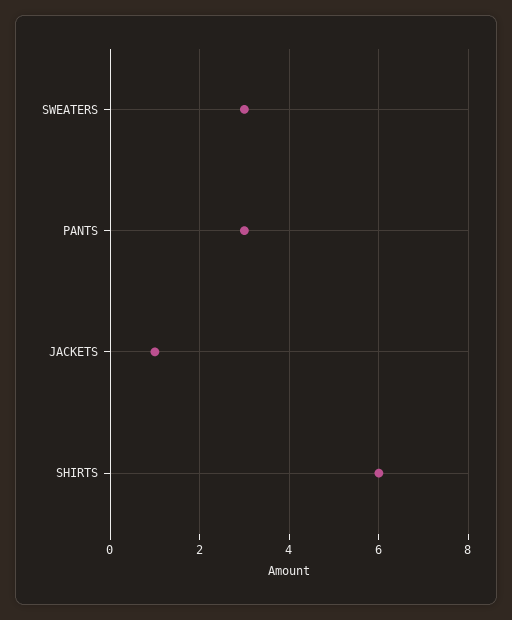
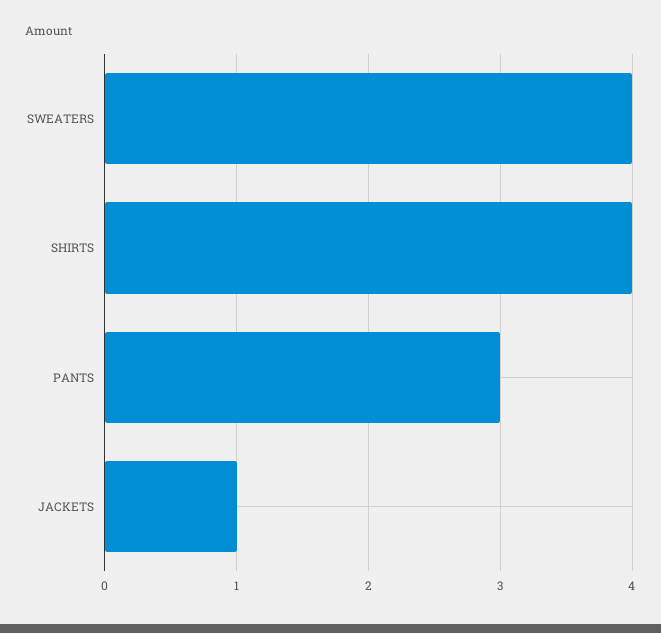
SWEATERS: 3 -> 4
SHIRTS: 6 -> 4

